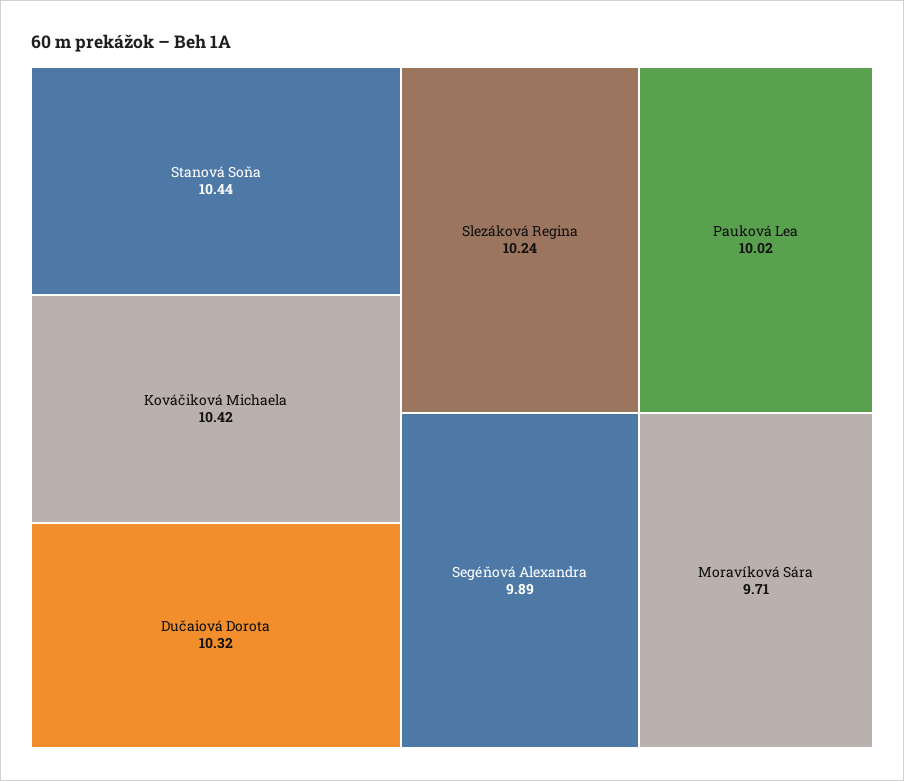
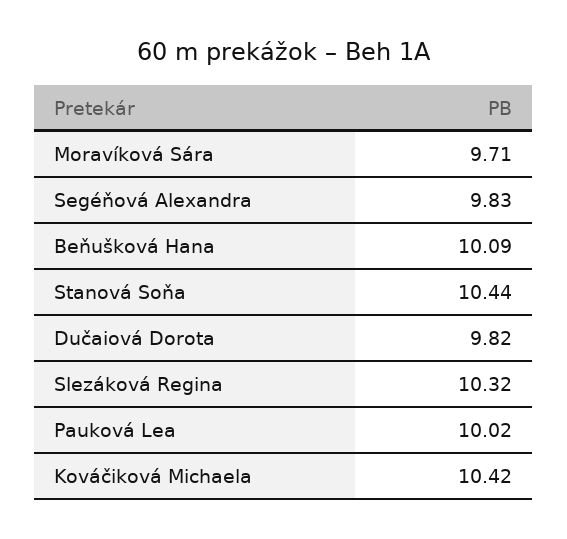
Dučaiová Dorota: 10.32 -> 9.82
Slezáková Regina: 10.24 -> 10.32
Segéňová Alexandra: 9.89 -> 9.83
Beňušková Hana: none -> 10.09

